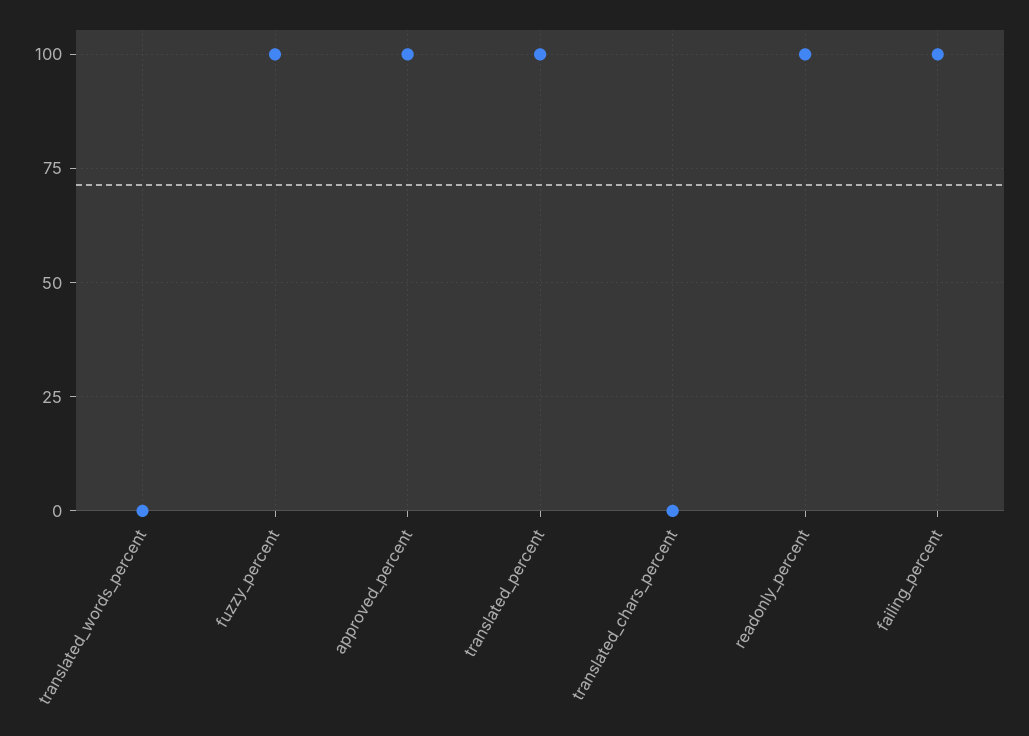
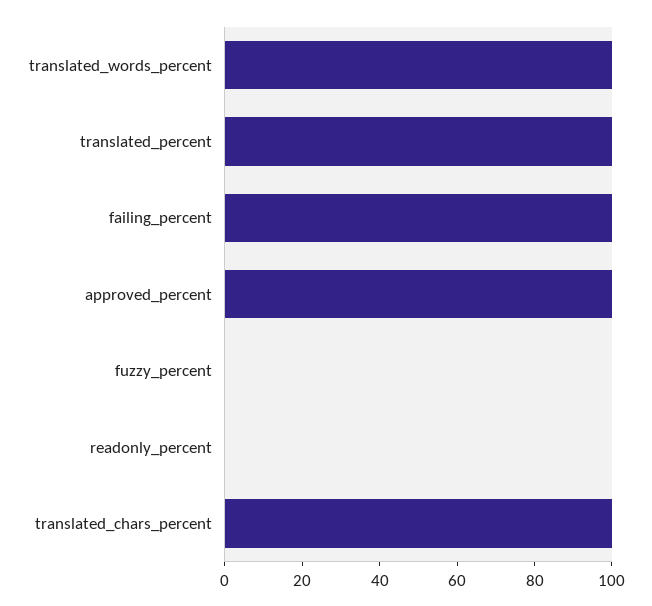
translated_words_percent: 0 -> 100
fuzzy_percent: 100 -> 0
translated_chars_percent: 0 -> 100
readonly_percent: 100 -> 0

